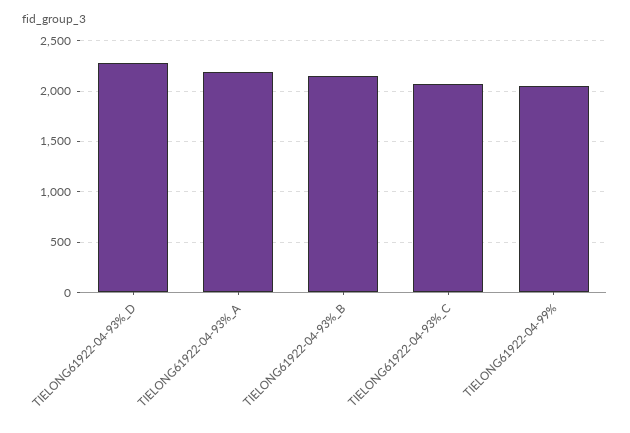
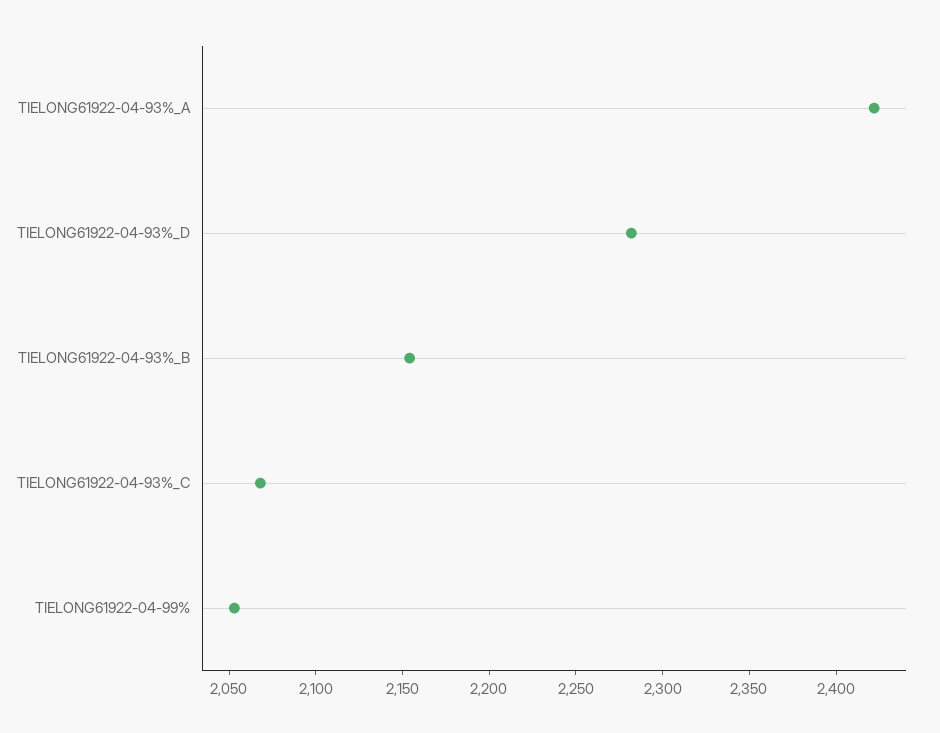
TIELONG61922-04-93%_A: 2200 -> 2420

